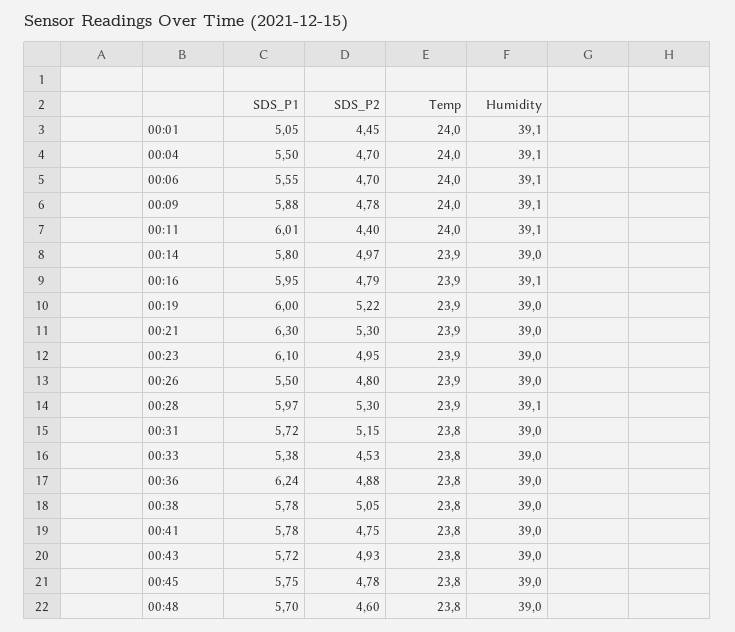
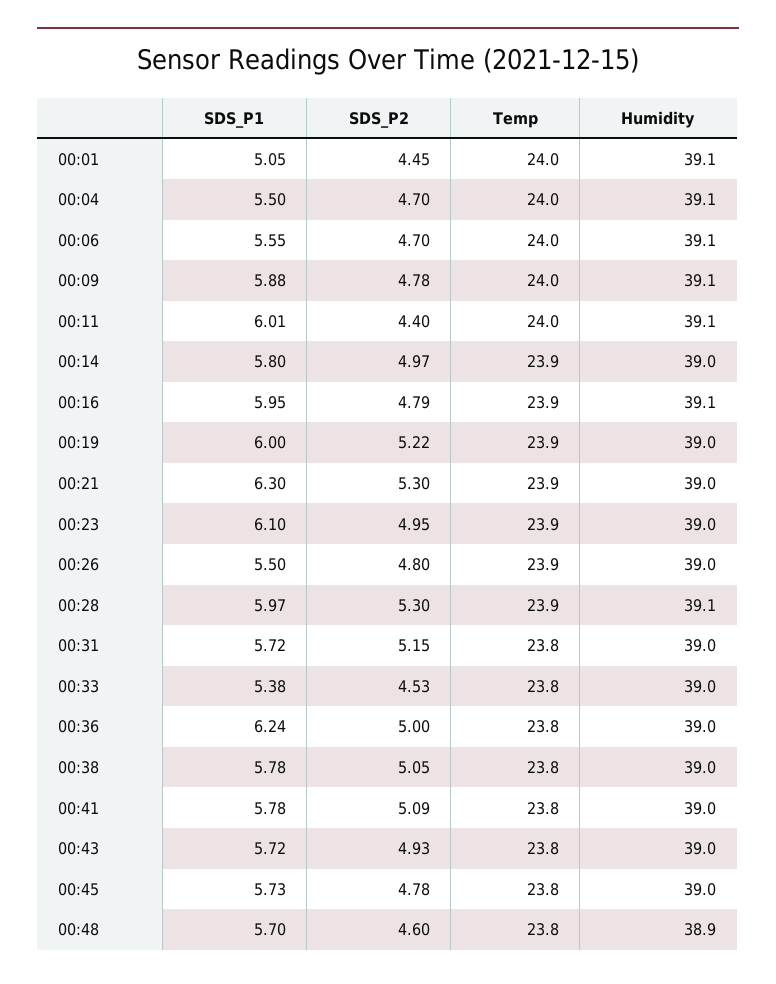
SDS_P2, 00:36: 4.88 -> 5
SDS_P2, 00:41: 4.75 -> 5.09
SDS_P1, 00:45: 5.75 -> 5.73
Humidity, 00:48: 39 -> 38.9

